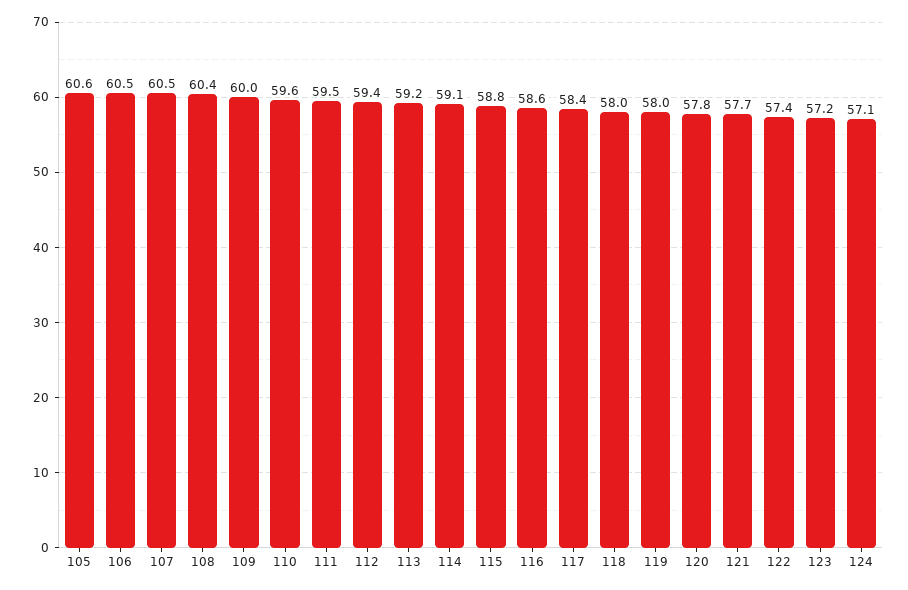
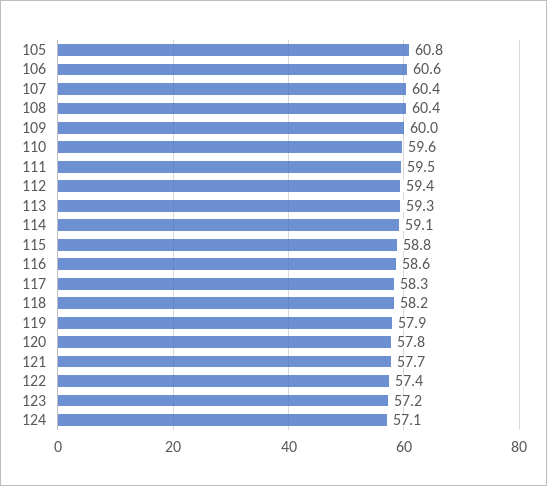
105: 60.6 -> 60.8
106: 60.5 -> 60.6
107: 60.5 -> 60.4
113: 59.2 -> 59.3
117: 58.4 -> 58.3
118: 58 -> 58.2
119: 58 -> 57.9

